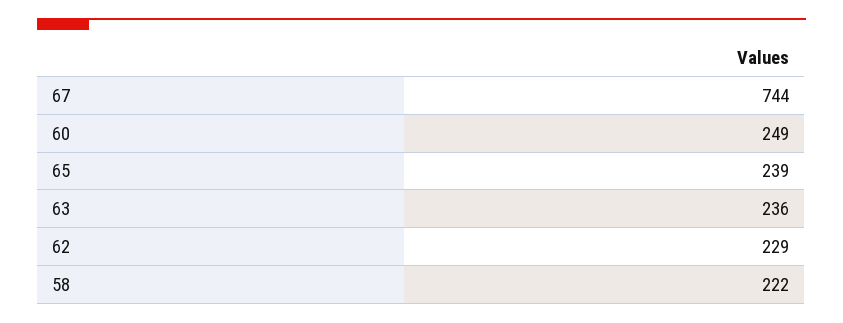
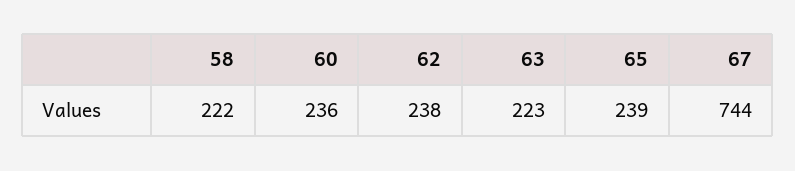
60: 249 -> 236
63: 236 -> 223
62: 229 -> 238

